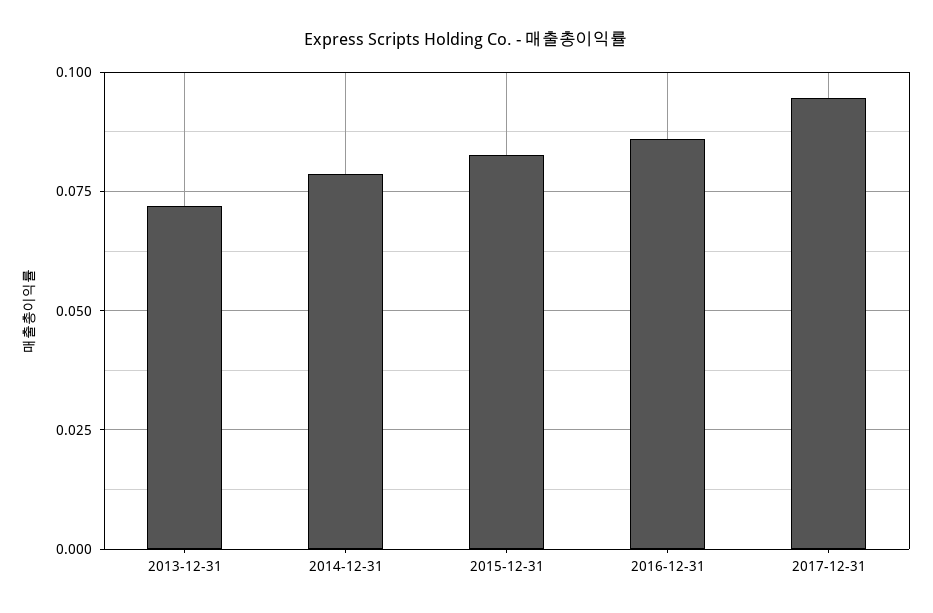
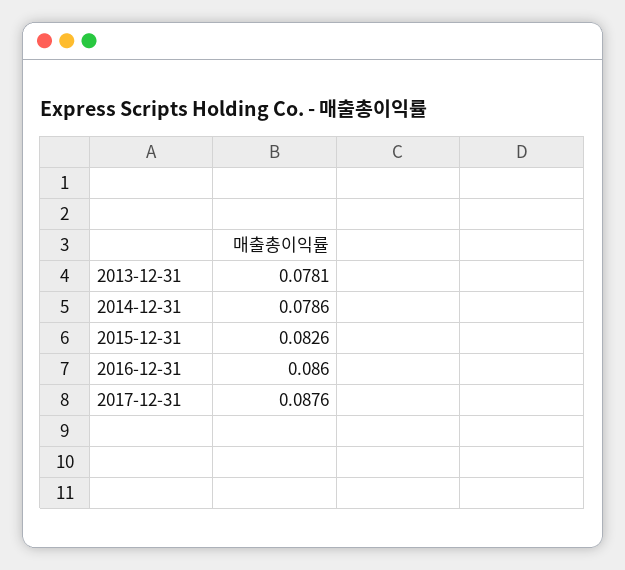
2013-12-31: 0.0725 -> 0.0781
2017-12-31: 0.095 -> 0.0876

